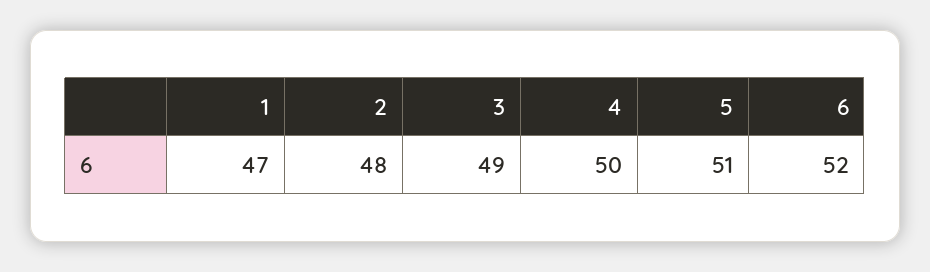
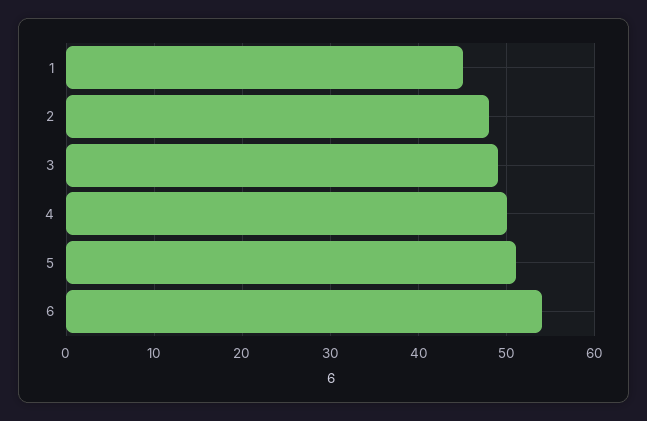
1: 47 -> 45
6: 52 -> 54

